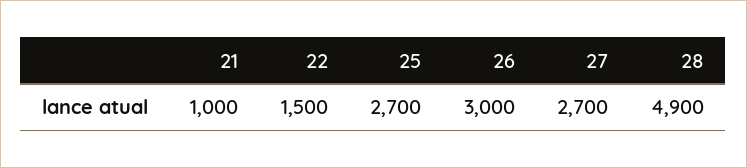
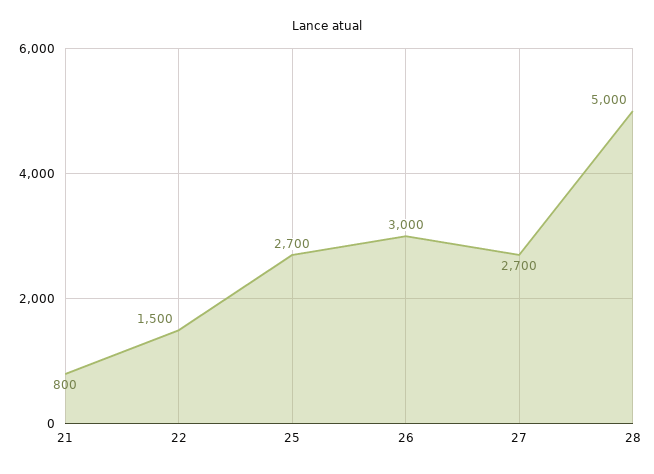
21: 1000 -> 800
28: 4900 -> 5000

